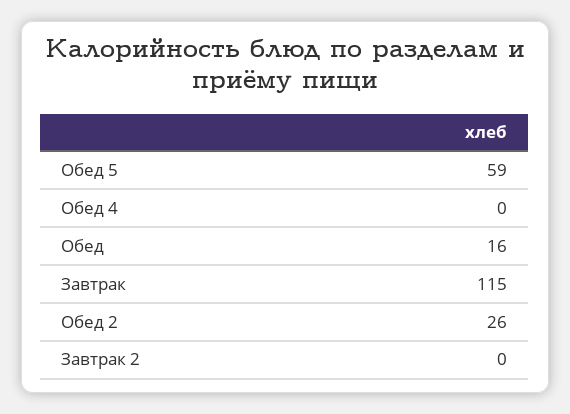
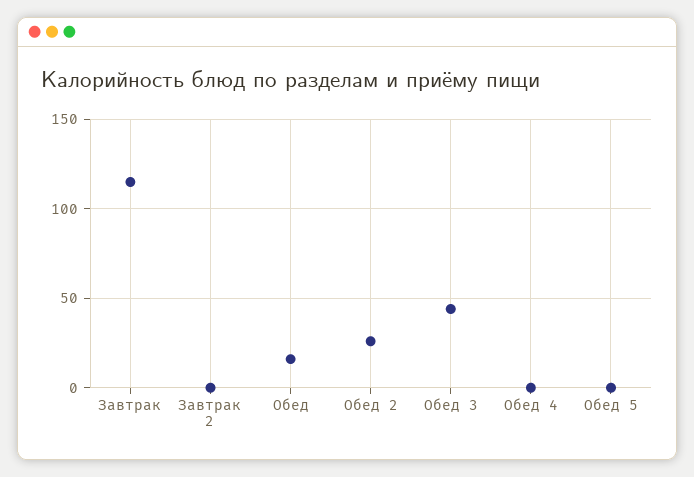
Обед 5: 59 -> 0
Обед 3: none -> 45

